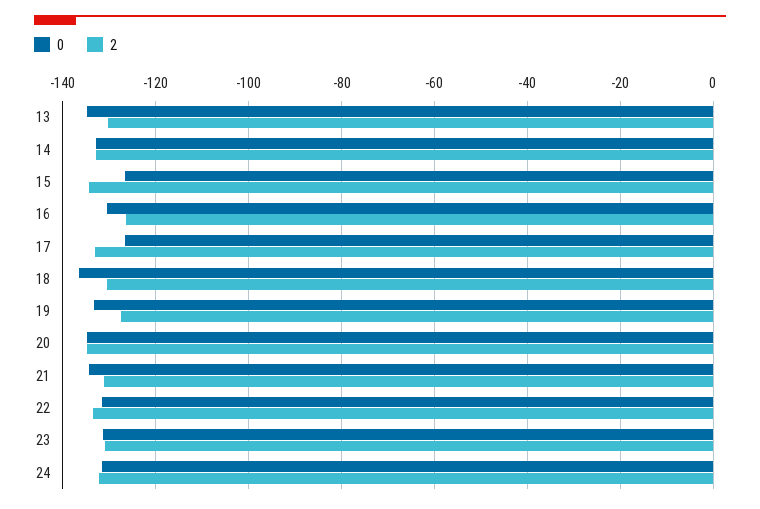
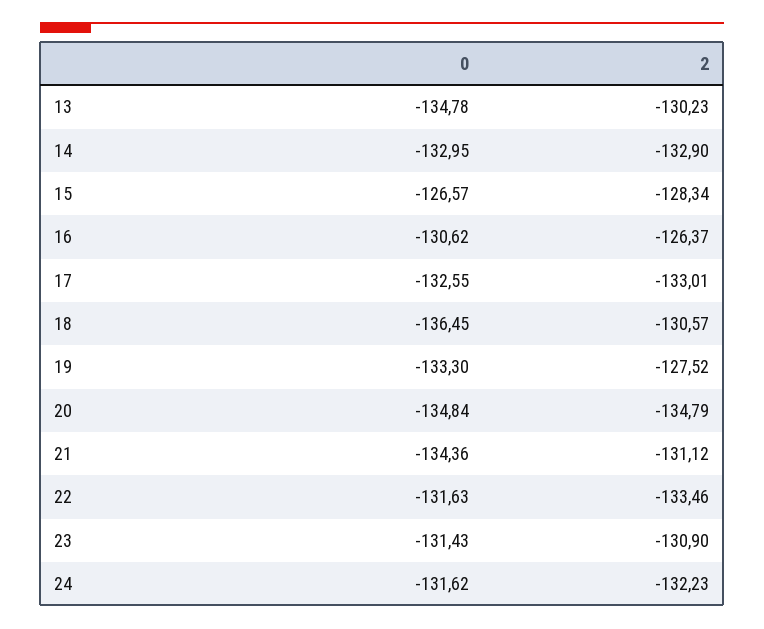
2, 15: -134 -> -128.34
0, 17: -126 -> -132.55

